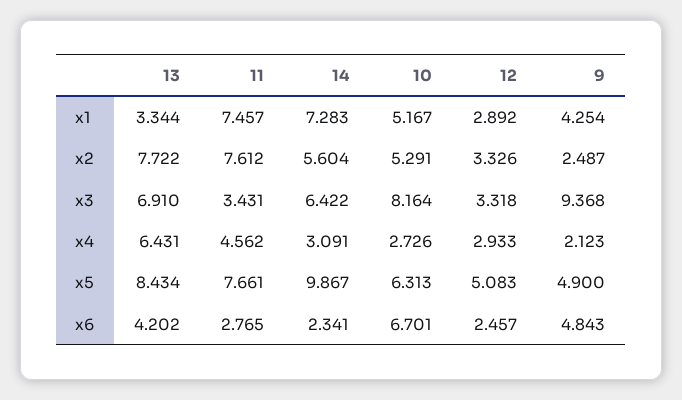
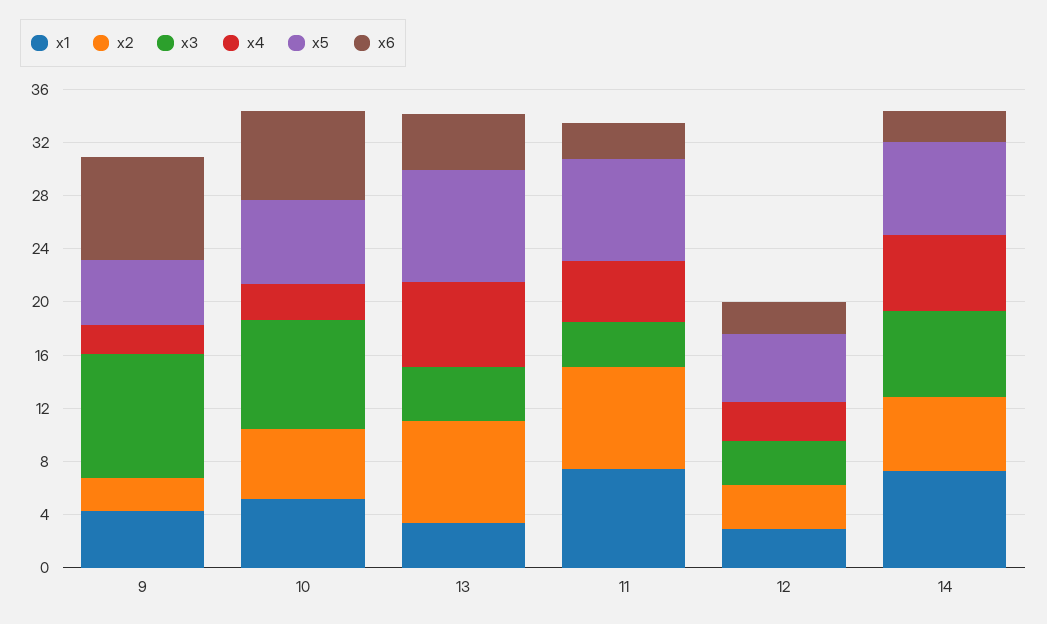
x3, 13: 6.91 -> 4
x4, 14: 3.091 -> 6
x5, 14: 9.867 -> 7
x6, 9: 4.843 -> 8

